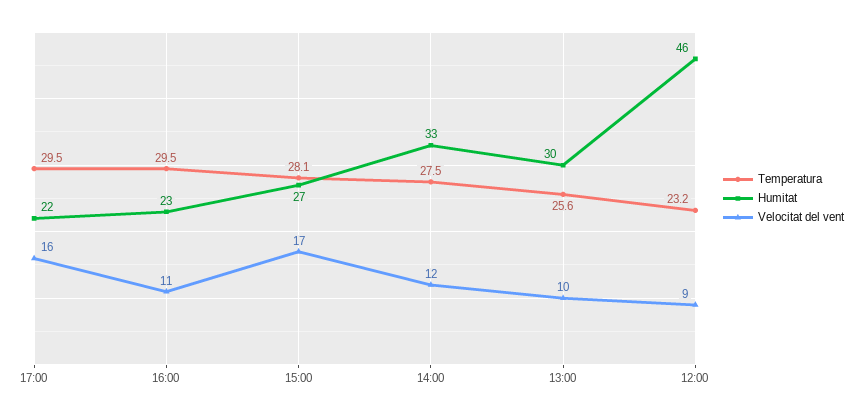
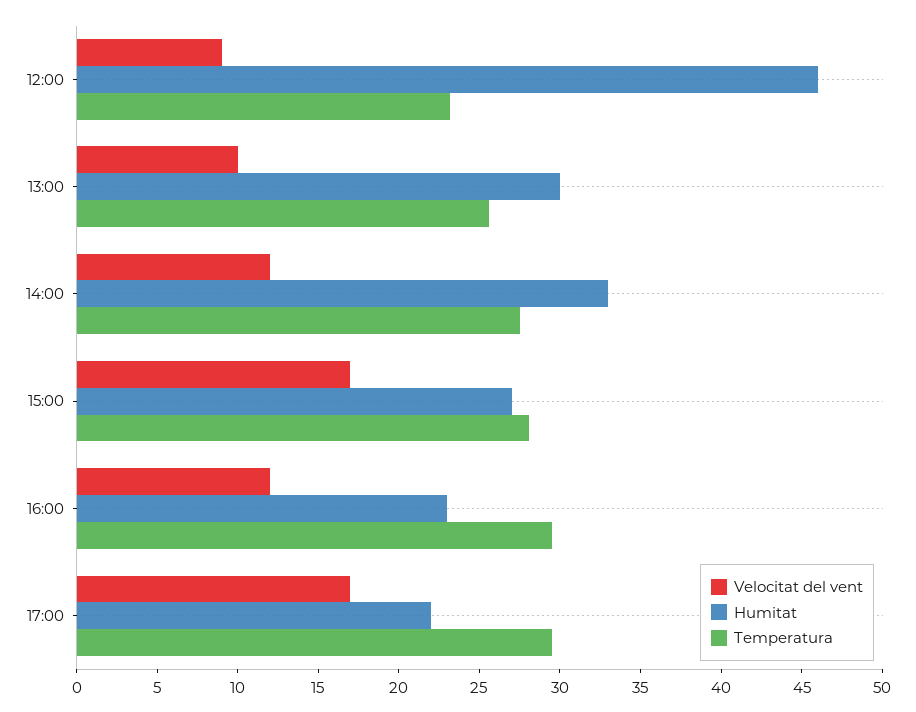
Velocitat del vent, 17:00: 16 -> 17
Velocitat del vent, 16:00: 11 -> 12

